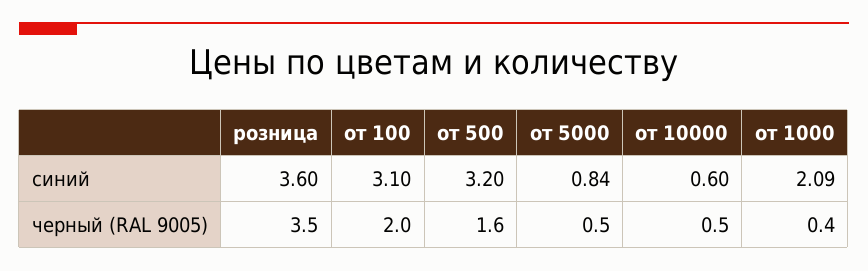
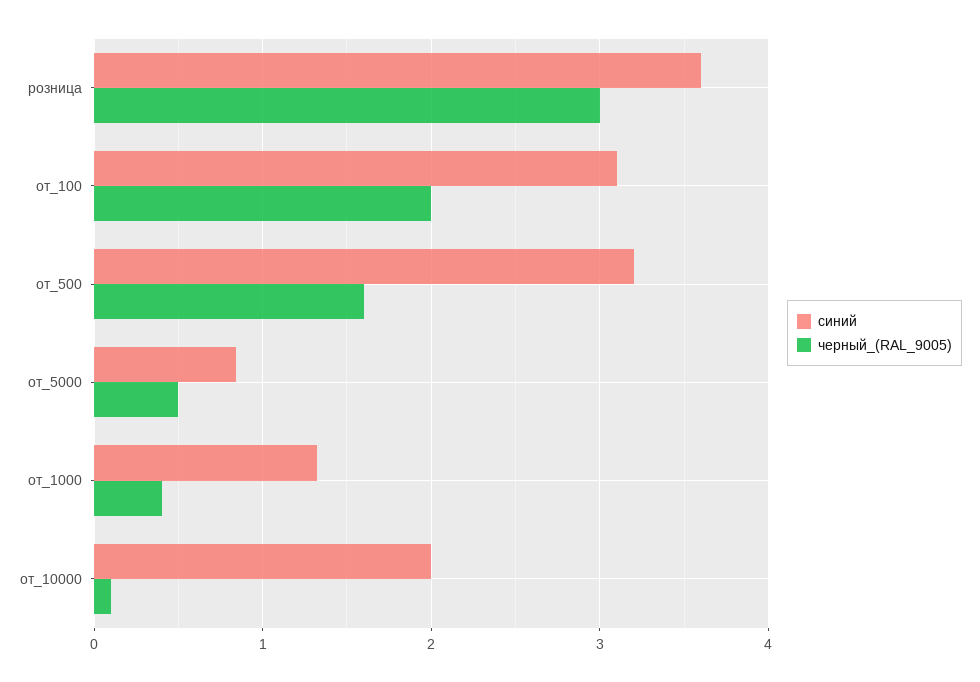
синий, от 10000: 0.6 -> 2
синий, от 1000: 2.09 -> 1.3
черный (RAL 9005), розница: 3.5 -> 3
черный (RAL 9005), от 10000: 0.5 -> 0.1

